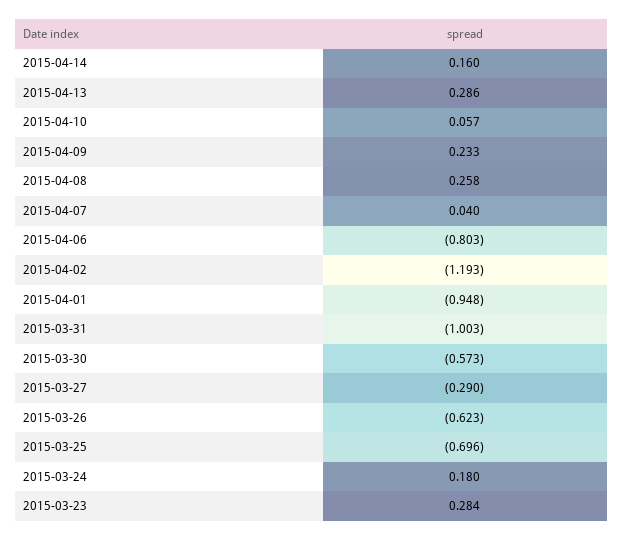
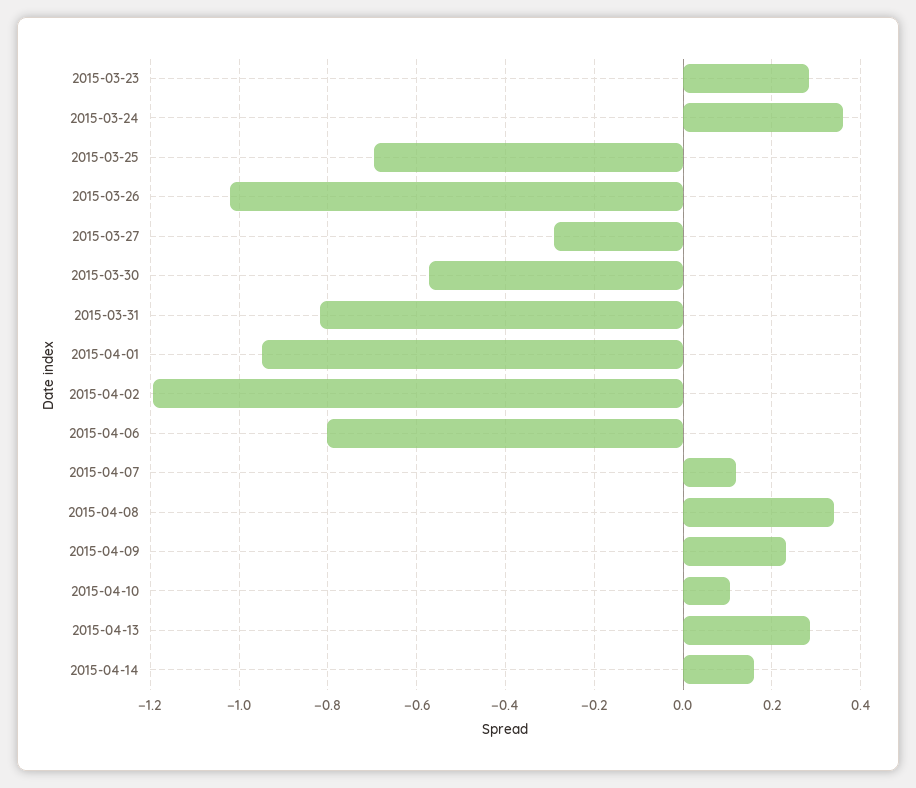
2015-04-10: 0.057 -> 0.1
2015-04-08: 0.258 -> 0.34
2015-04-07: 0.04 -> 0.12
2015-03-31: -1.003 -> -0.82
2015-03-26: -0.623 -> -1.02
2015-03-24: 0.18 -> 0.36

